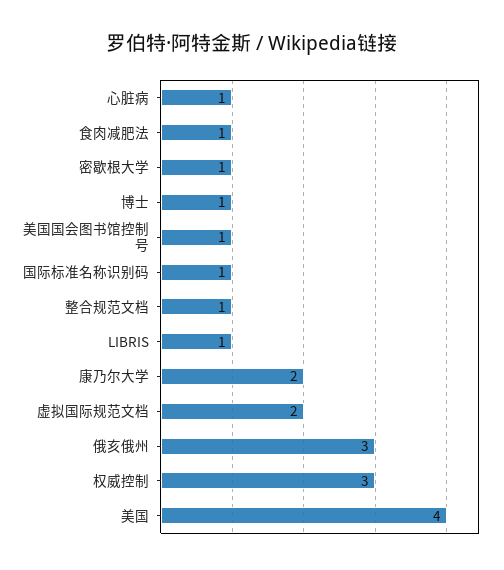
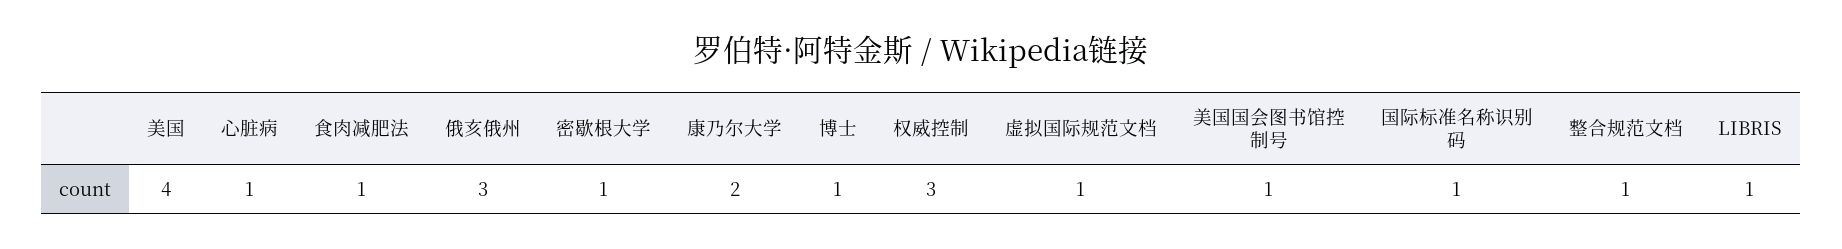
虚拟国际规范文档: 2 -> 1

